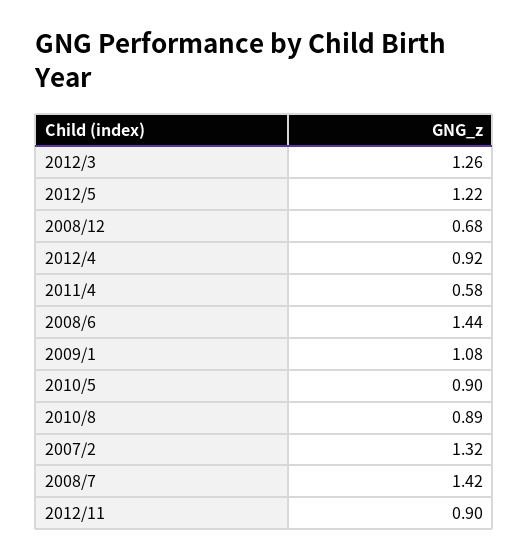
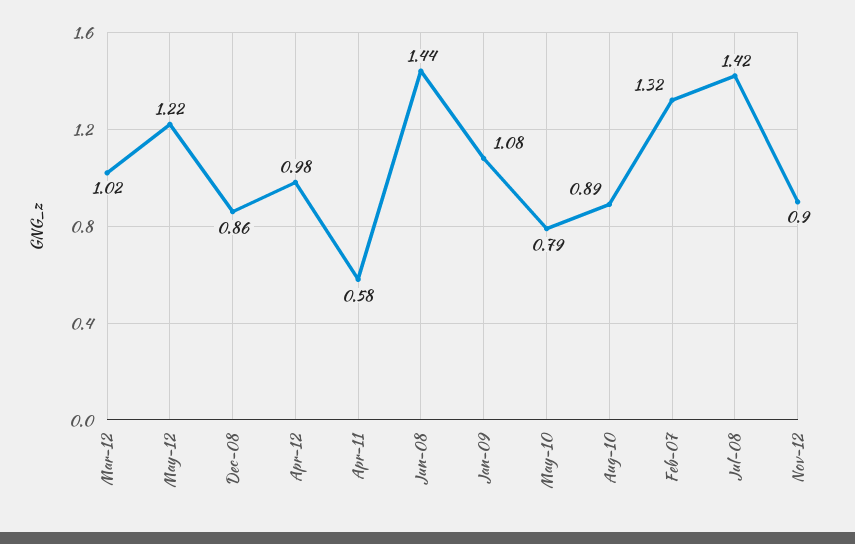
2012/3: 1.26 -> 1.02
2008/12: 0.68 -> 0.86
2012/4: 0.92 -> 0.98
2010/5: 0.9 -> 0.79

